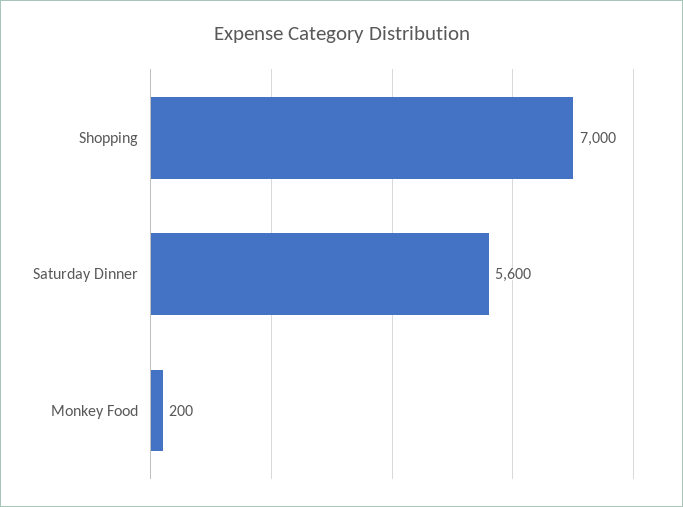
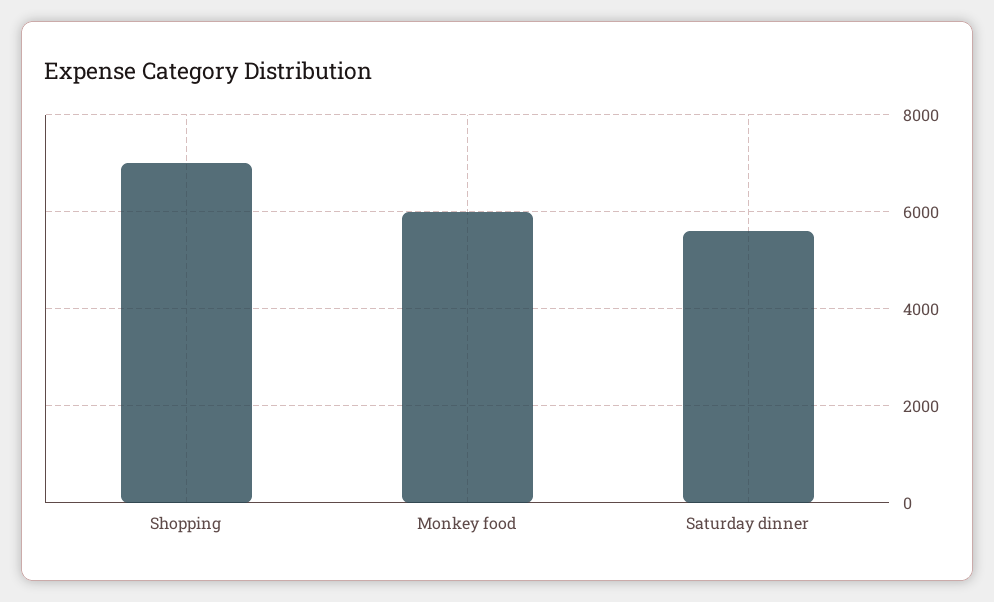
Monkey Food: 200 -> 6000

